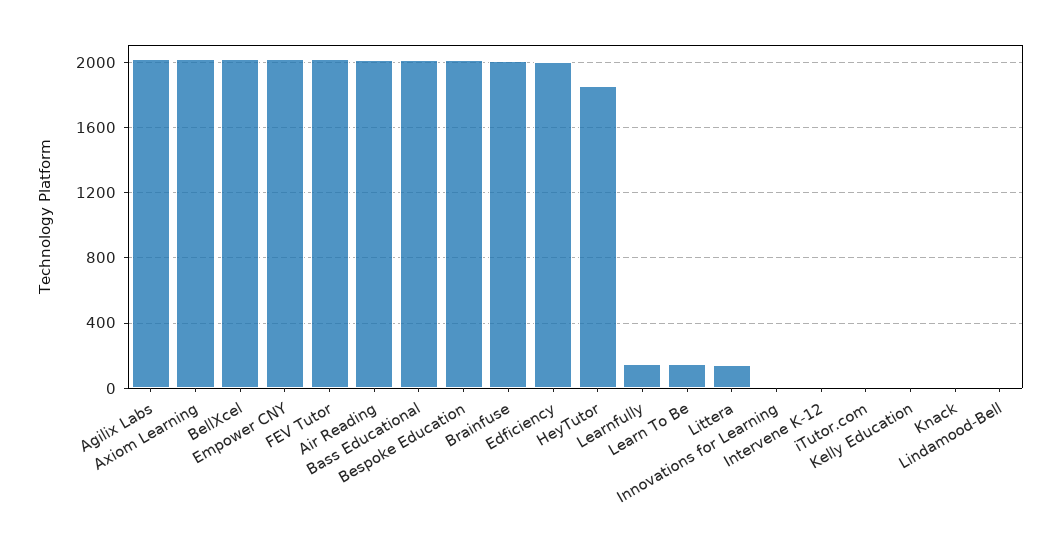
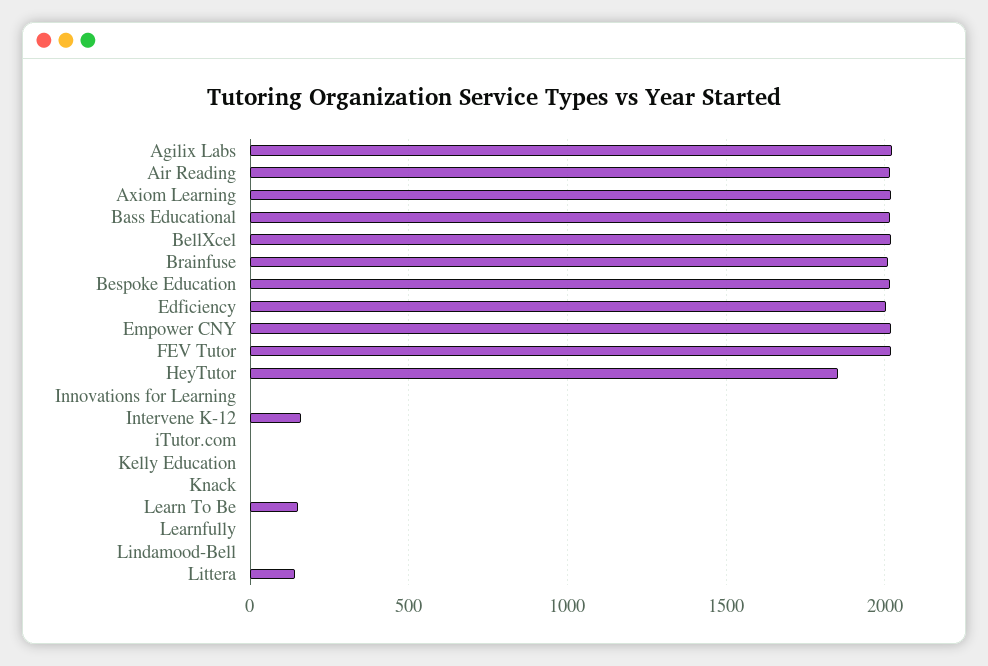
Learnfully: 150 -> 0
Intervene K-12: 0 -> 150

